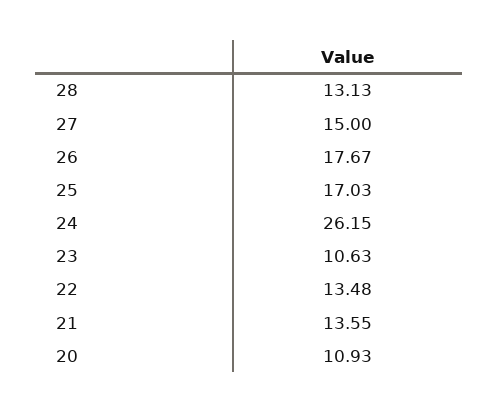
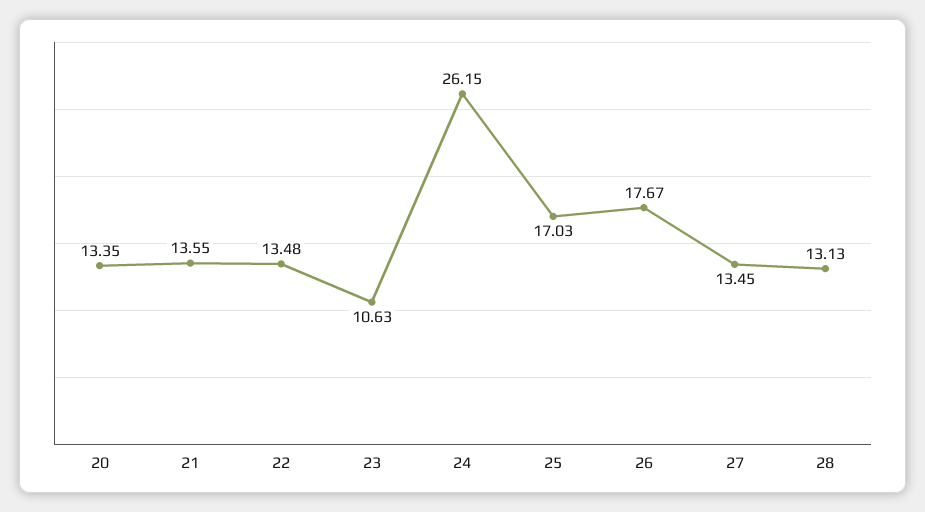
27: 15 -> 13.45
20: 10.93 -> 13.35

